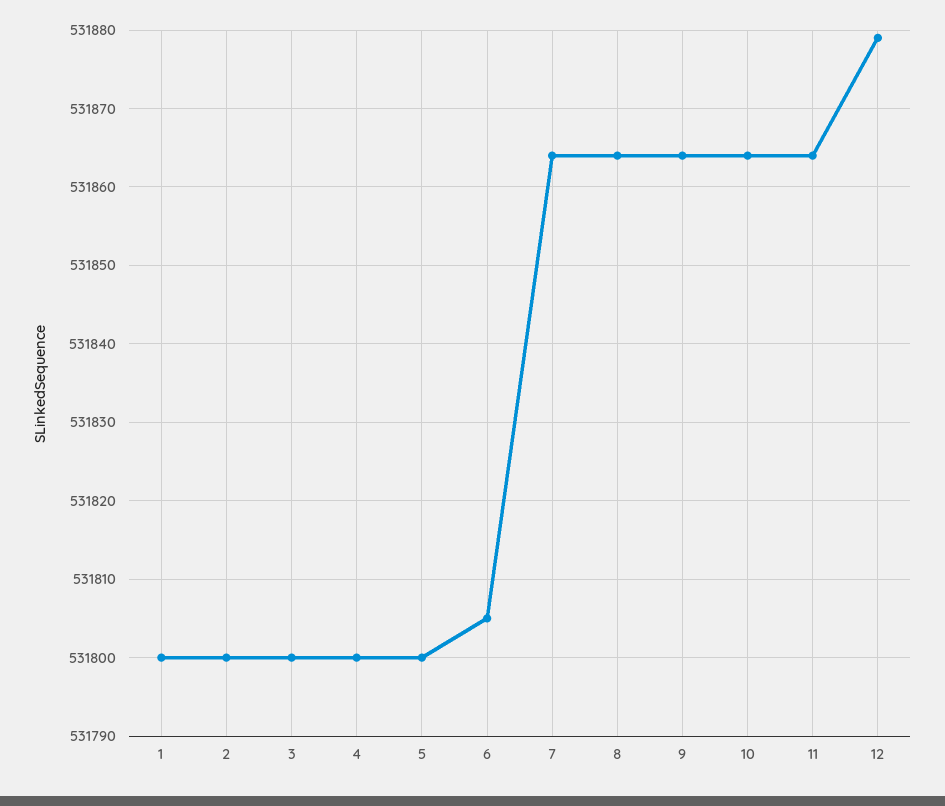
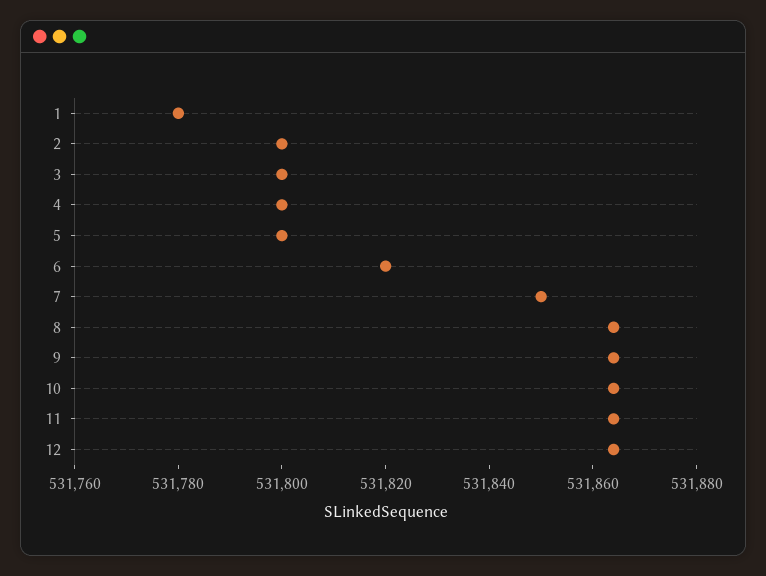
1: 531800 -> 531780
6: 531805 -> 531820
7: 531864 -> 531850
12: 531879 -> 531865

